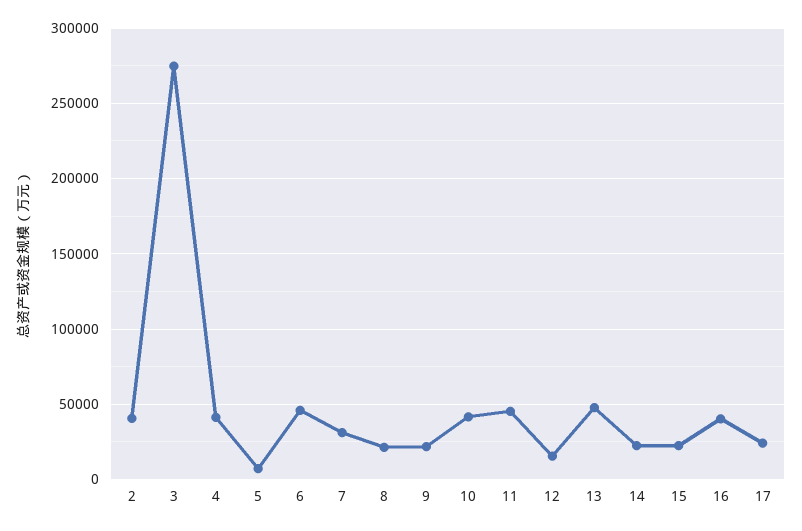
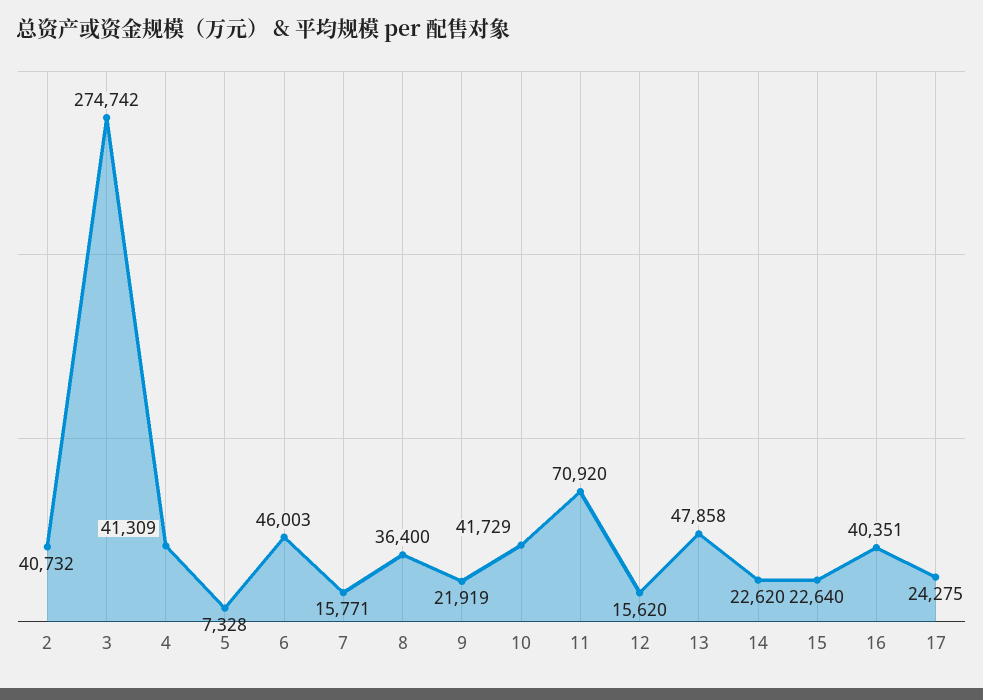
7: 30000 -> 15771
8: 20000 -> 36400
11: 45000 -> 70920

